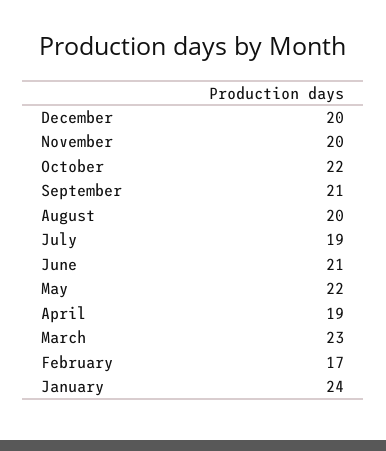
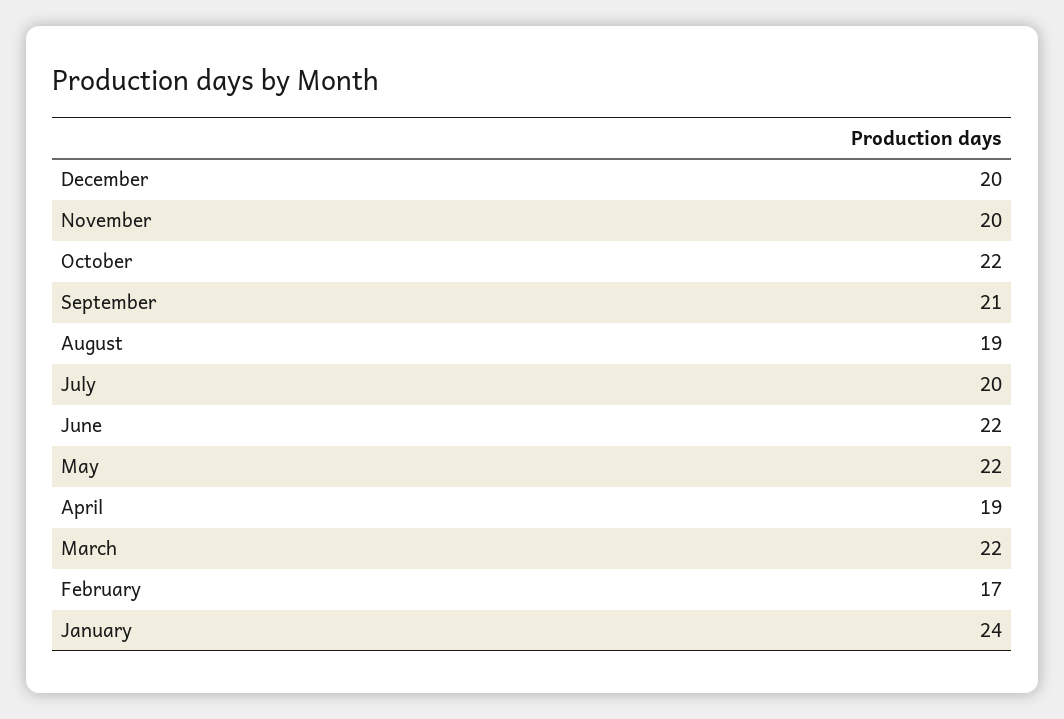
August: 20 -> 19
July: 19 -> 20
June: 21 -> 22
March: 23 -> 22

